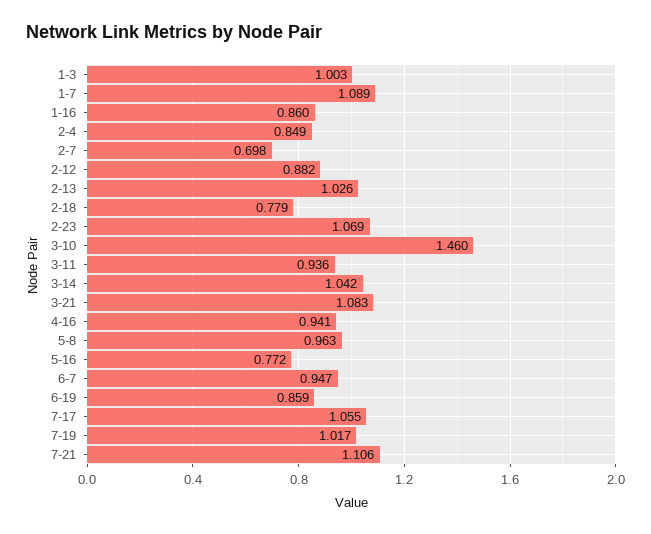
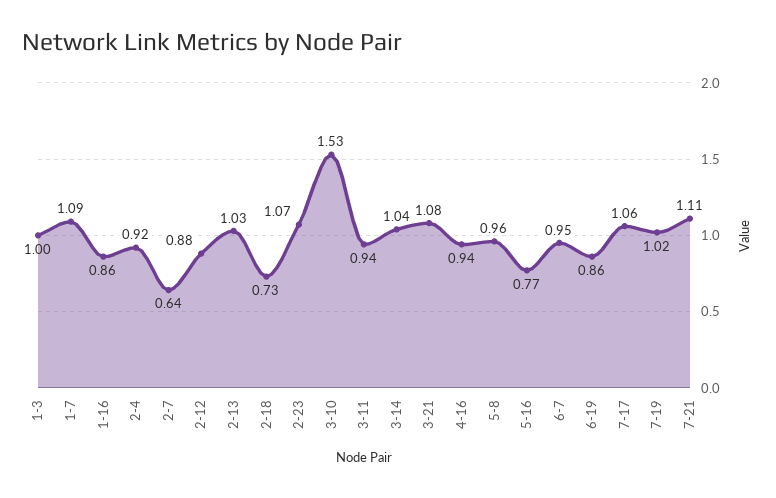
2-4: 0.849 -> 0.92
2-7: 0.698 -> 0.64
2-18: 0.779 -> 0.73
3-10: 1.46 -> 1.53

